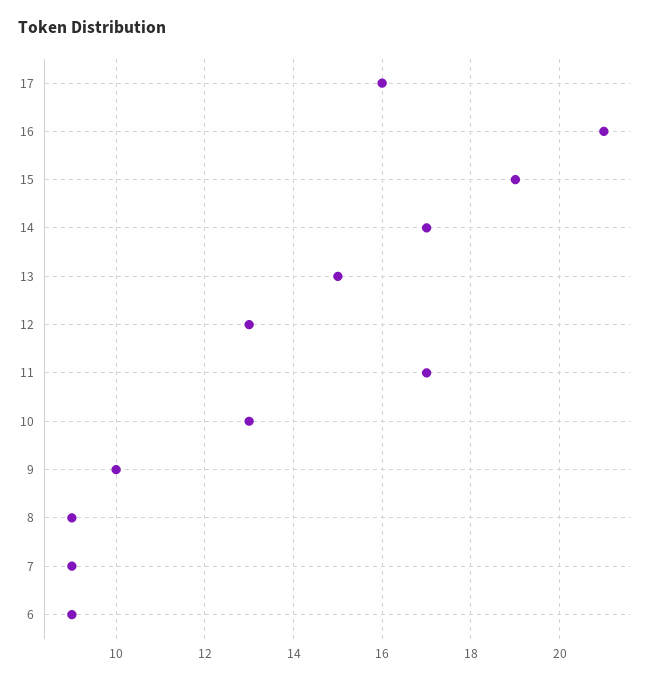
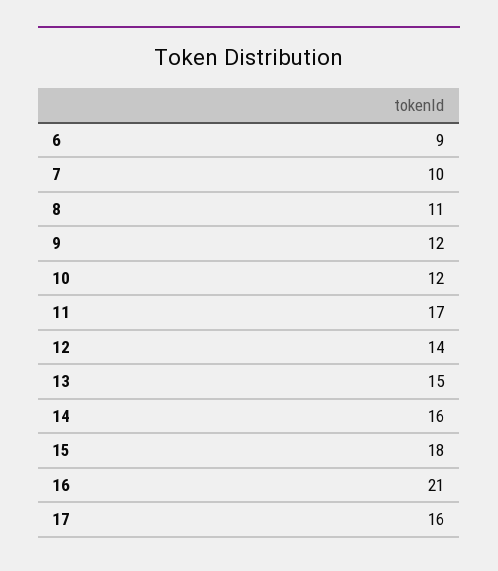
15: 19 -> 18
14: 17 -> 16
12: 13 -> 14
10: 13 -> 12
9: 10 -> 12
8: 9 -> 11
7: 9 -> 10

